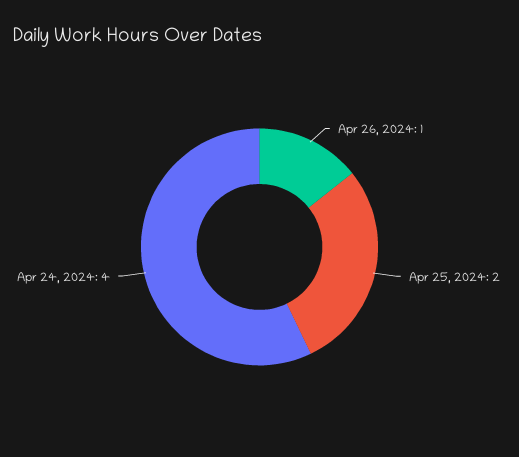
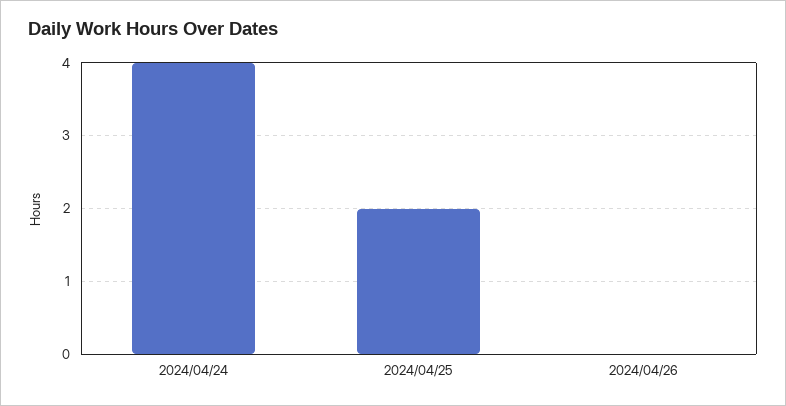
Apr 26, 2024: 1 -> 0

